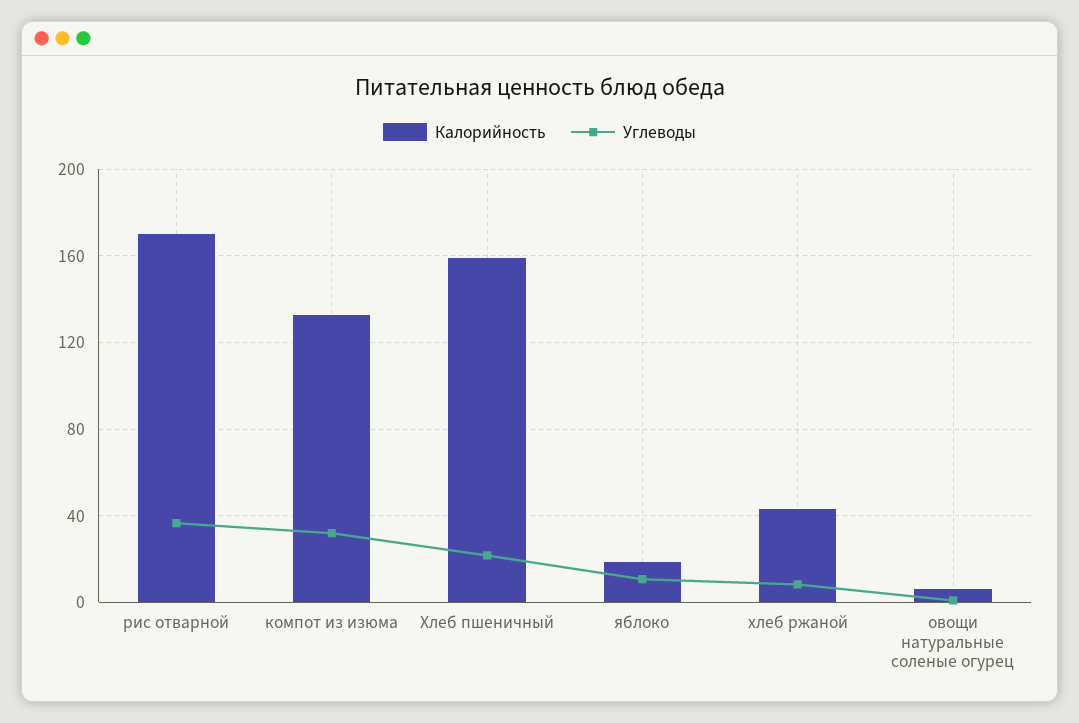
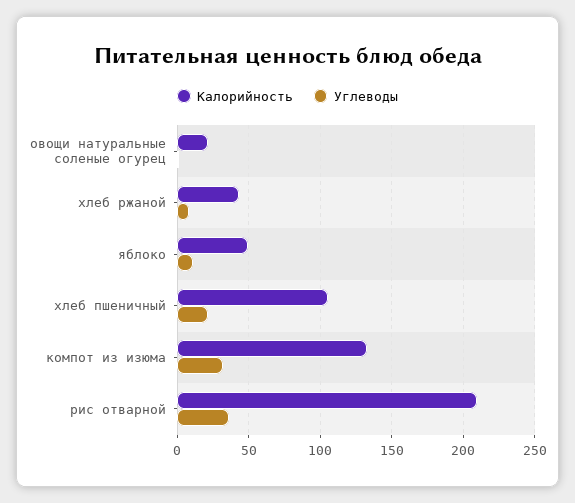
Калорийность, рис отварной: 170 -> 210
Калорийность, Хлеб пшеничный: 160 -> 105
Калорийность, яблоко: 20 -> 50
Калорийность, овощи натуральные соленые огурец: 5 -> 20

